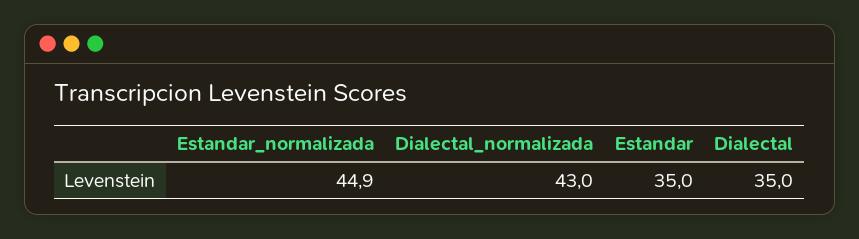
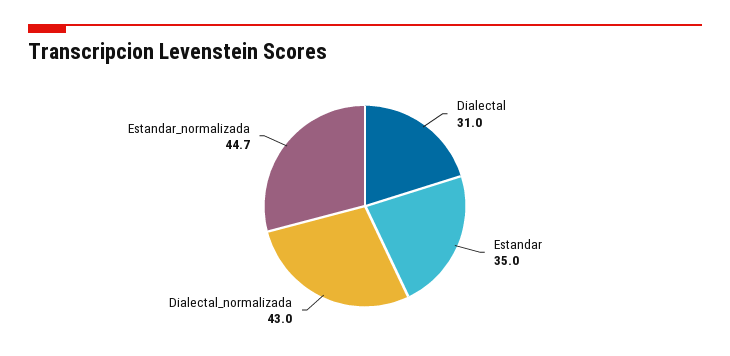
Estandar_normalizada: 44.9 -> 44.7
Dialectal: 35 -> 31

